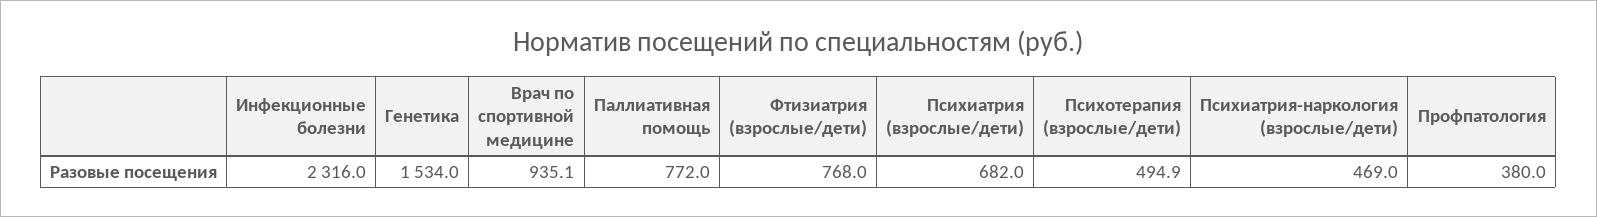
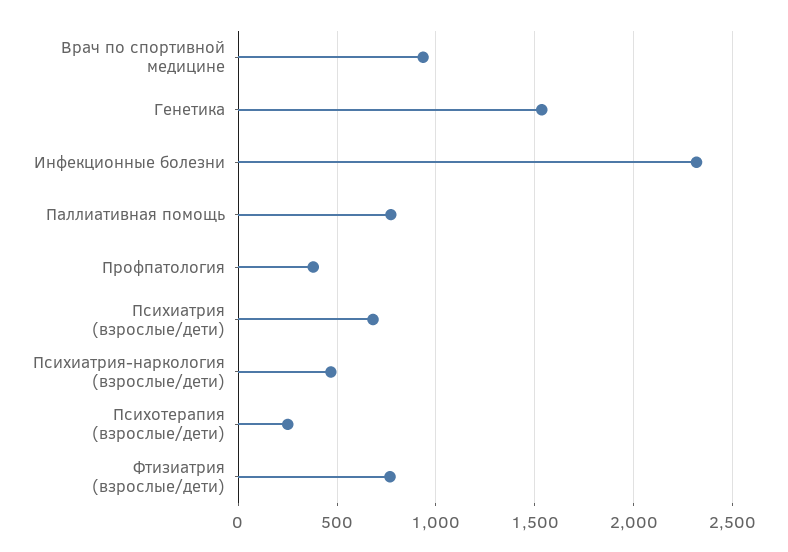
Психотерапия (взрослые/дети): 494.9 -> 250

